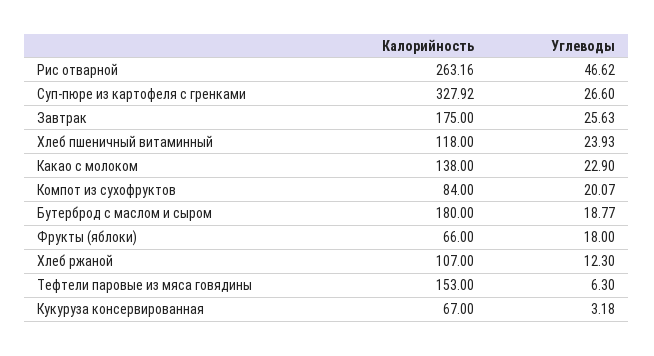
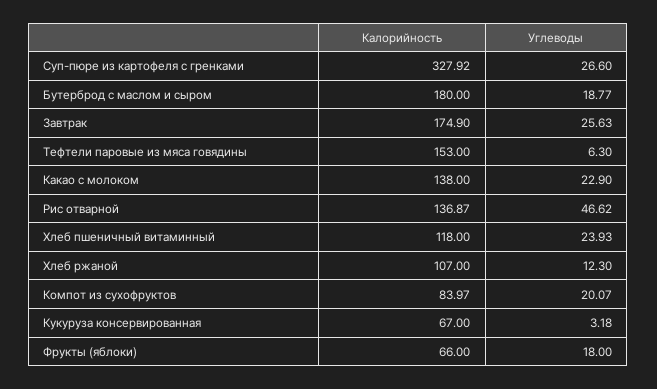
Калорийность, Рис отварной: 263.16 -> 136.87
Калорийность, Завтрак: 175 -> 174.9
Калорийность, Компот из сухофруктов: 84 -> 83.97

